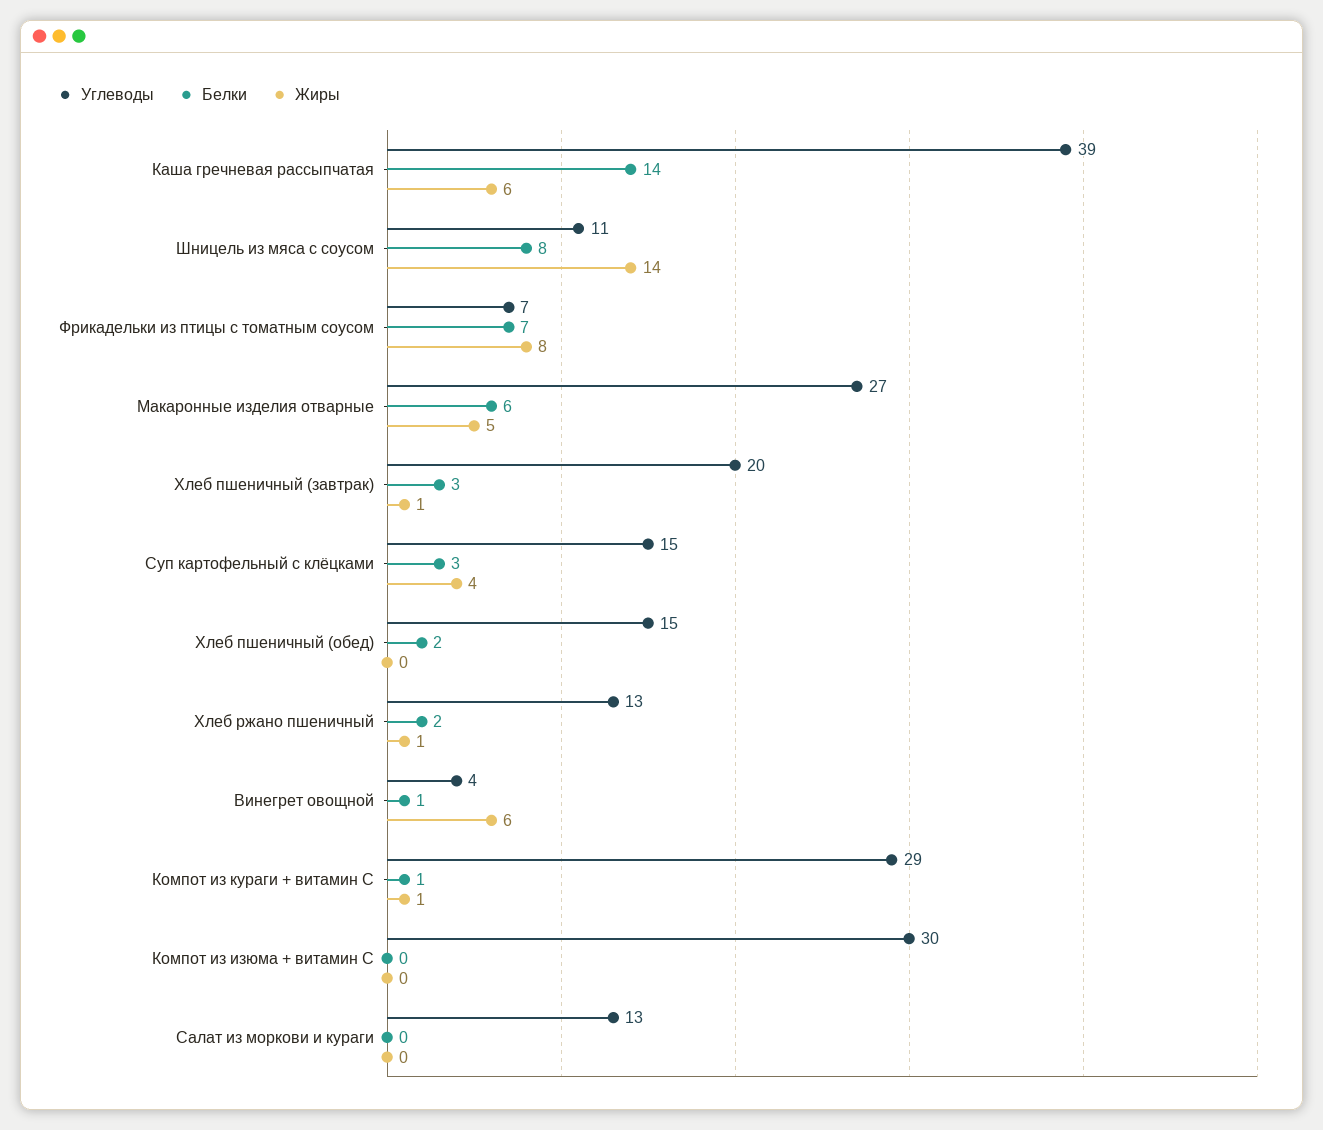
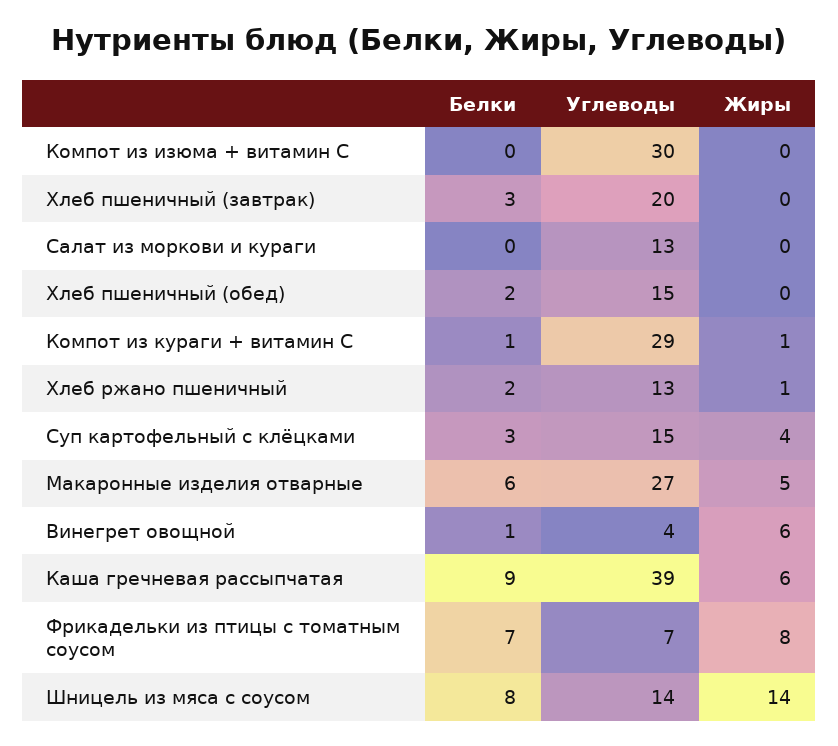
Белки, Каша гречневая рассыпчатая: 14 -> 9
Углеводы, Шницель из мяса с соусом: 11 -> 14
Жиры, Хлеб пшеничный (завтрак): 1 -> 0

